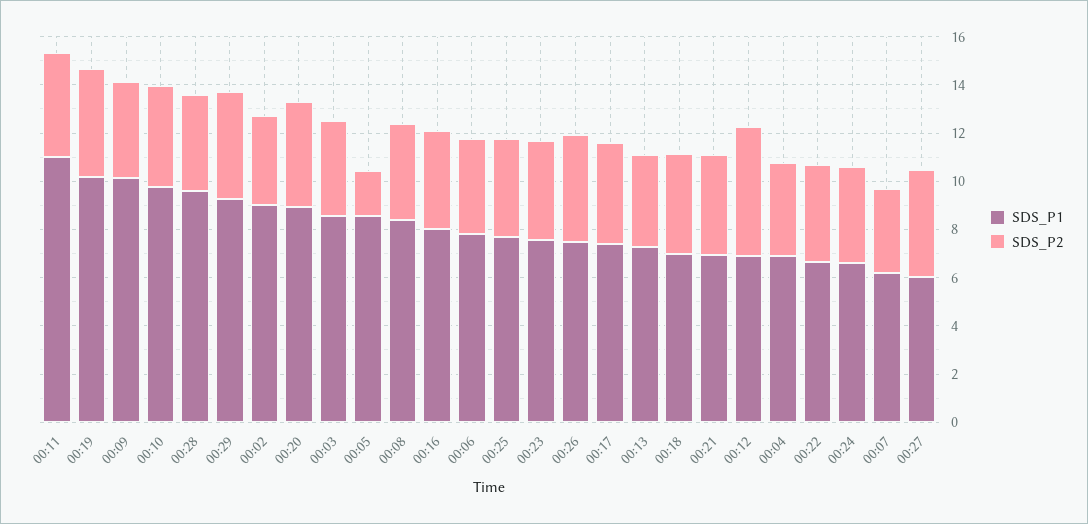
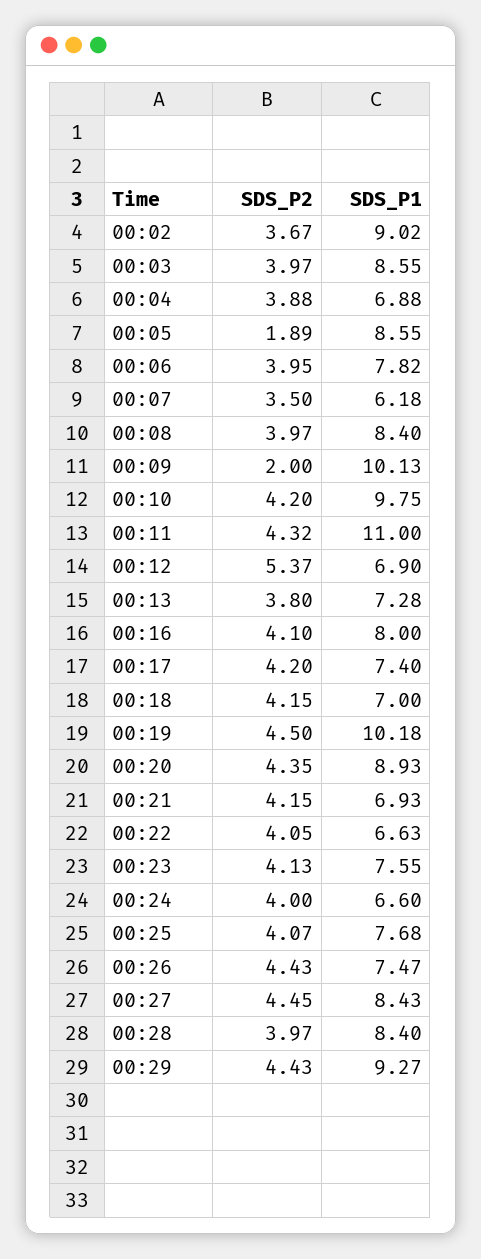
SDS_P2, 00:09: 4 -> 2
SDS_P1, 00:28: 9.5 -> 8.4
SDS_P1, 00:27: 6 -> 8.43

